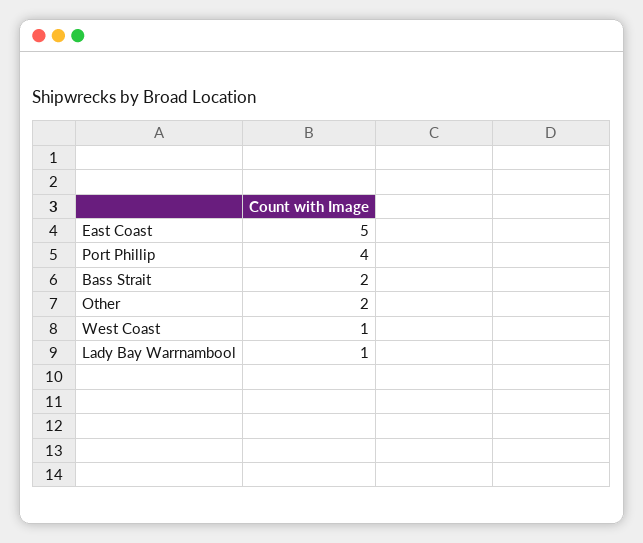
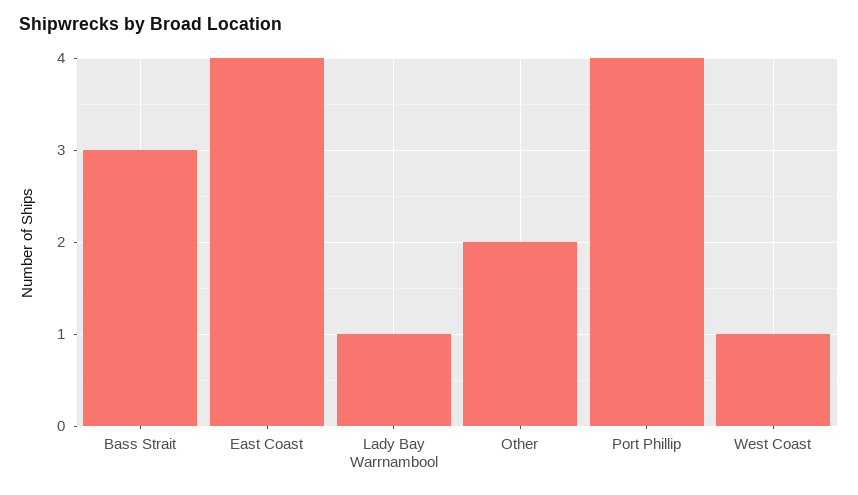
East Coast: 5 -> 4
Bass Strait: 2 -> 3

